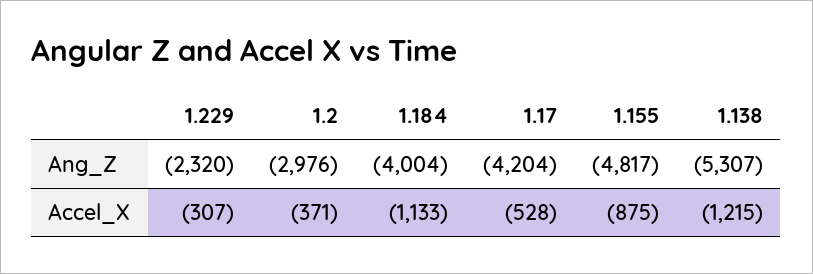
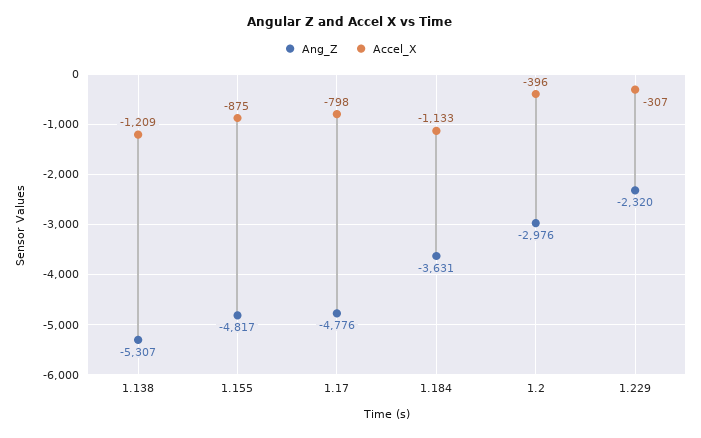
Ang_Z, 1.184: -4004 -> -3631
Ang_Z, 1.17: -4204 -> -4776
Accel_X, 1.2: -371 -> -396
Accel_X, 1.17: -528 -> -798
Accel_X, 1.138: -1215 -> -1209

